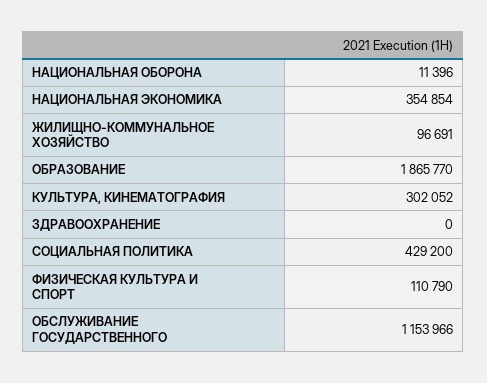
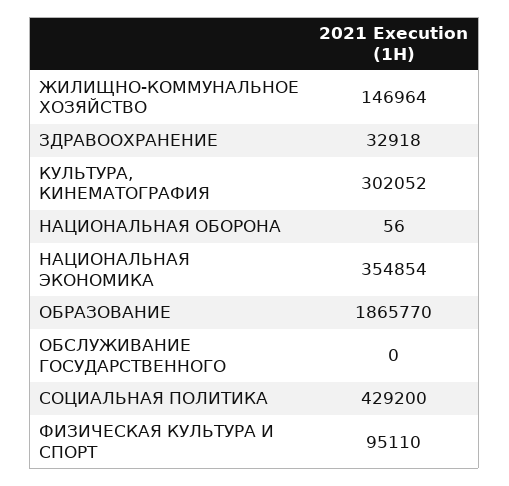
НАЦИОНАЛЬНАЯ ОБОРОНА: 11396 -> 56
ЖИЛИЩНО-КОММУНАЛЬНОЕ ХОЗЯЙСТВО: 96691 -> 146964
ЗДРАВООХРАНЕНИЕ: 0 -> 32918
ФИЗИЧЕСКАЯ КУЛЬТУРА И СПОРТ: 110790 -> 95110
ОБСЛУЖИВАНИЕ ГОСУДАРСТВЕННОГО: 1153966 -> 0

